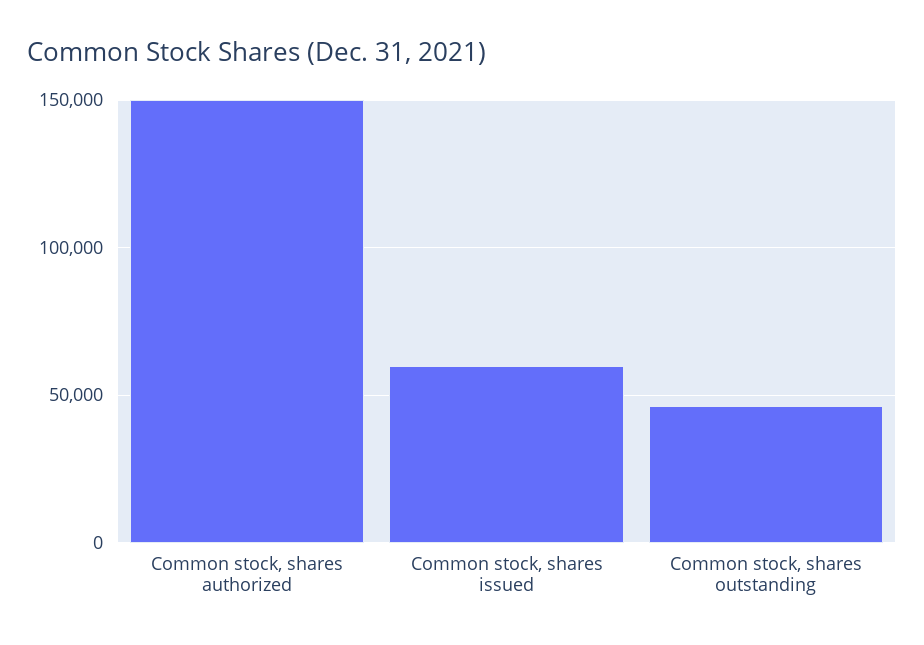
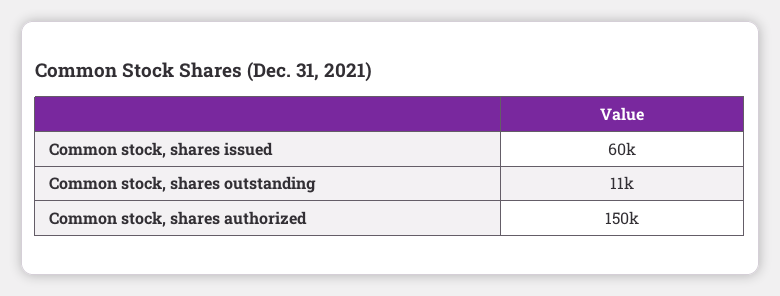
Common stock, shares outstanding: 45000 -> 11000

